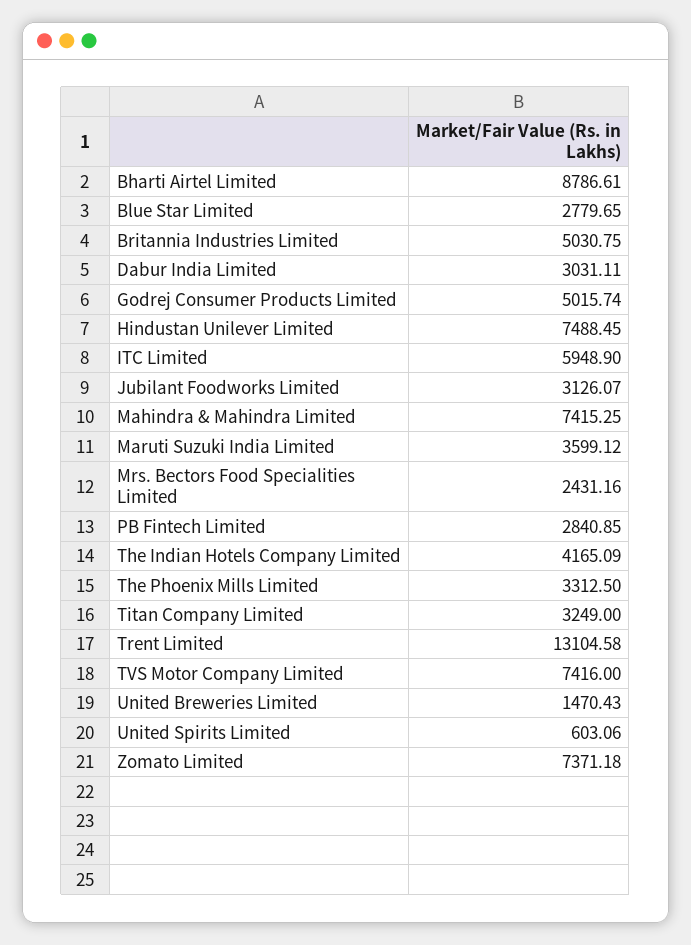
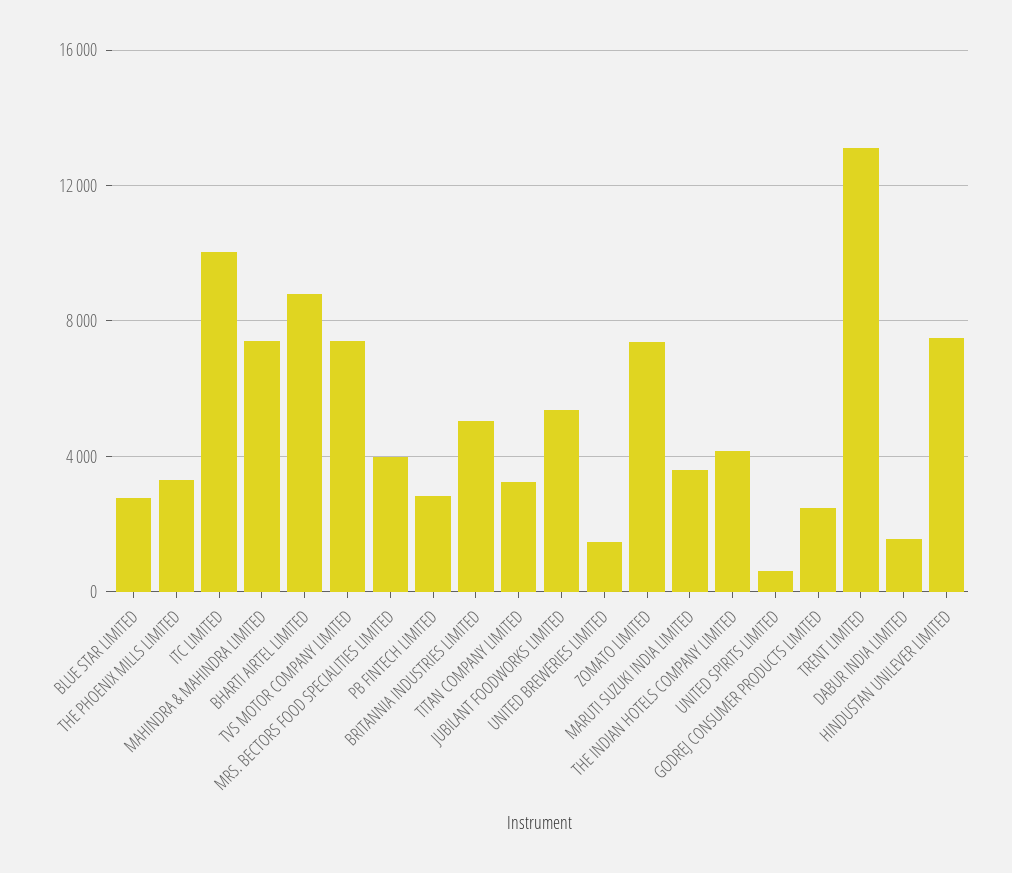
Dabur India Limited: 3031.11 -> 1500
Godrej Consumer Products Limited: 5015.74 -> 2500
ITC Limited: 5948.9 -> 10000
Jubilant Foodworks Limited: 3126.07 -> 5500
Mrs. Bectors Food Specialities Limited: 2431.16 -> 4000

